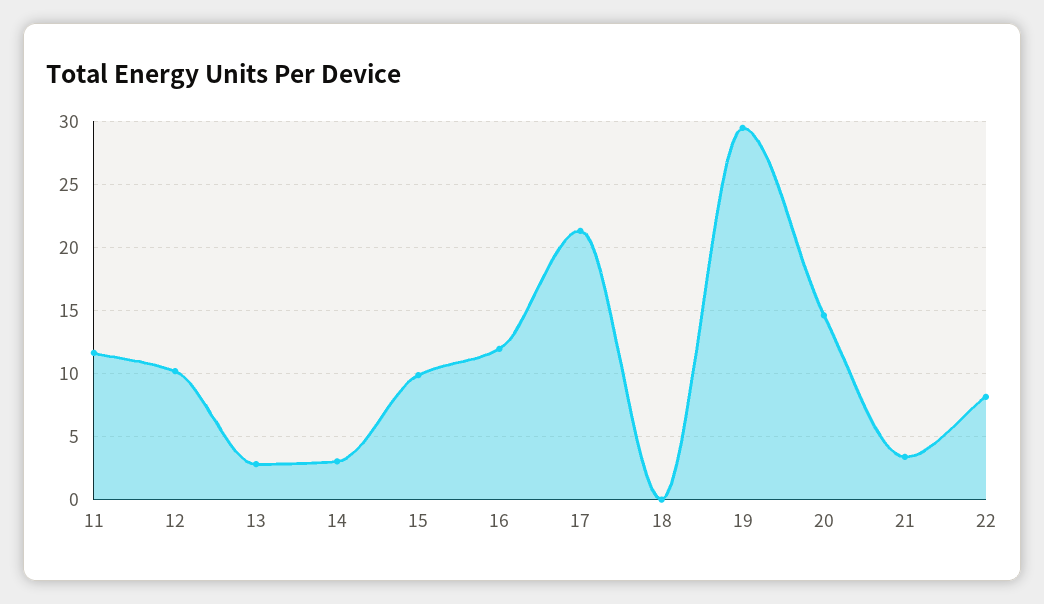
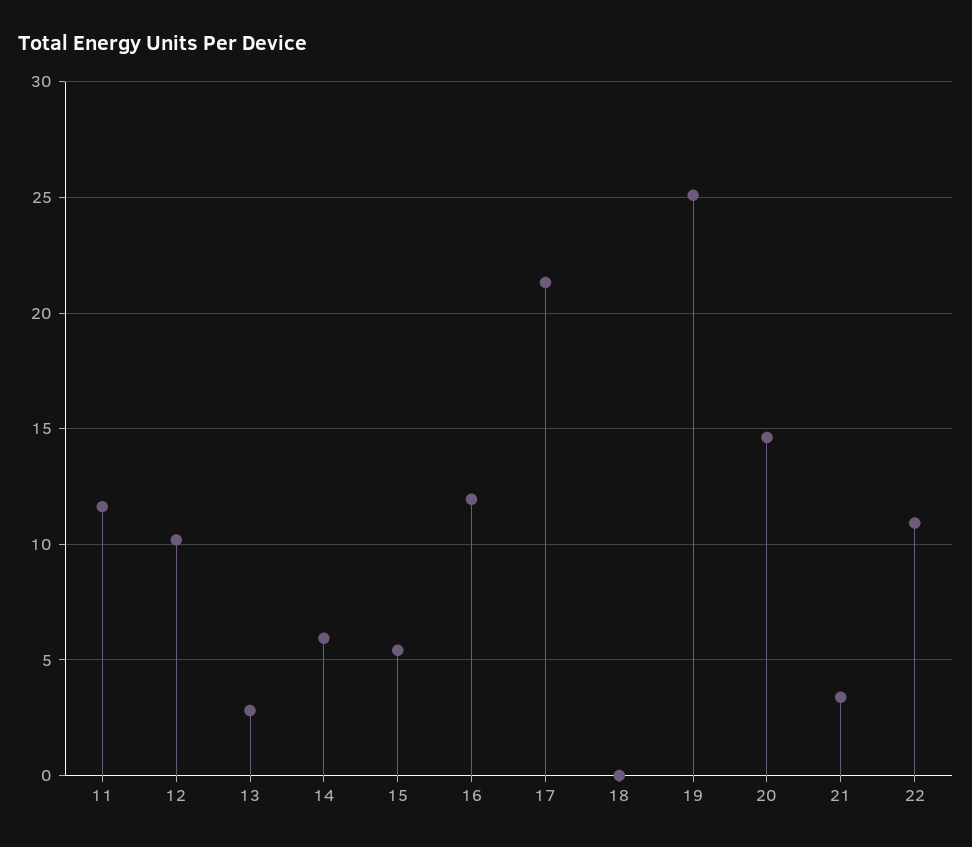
14: 3 -> 6
15: 10 -> 5.5
19: 29.5 -> 25
22: 8 -> 11

